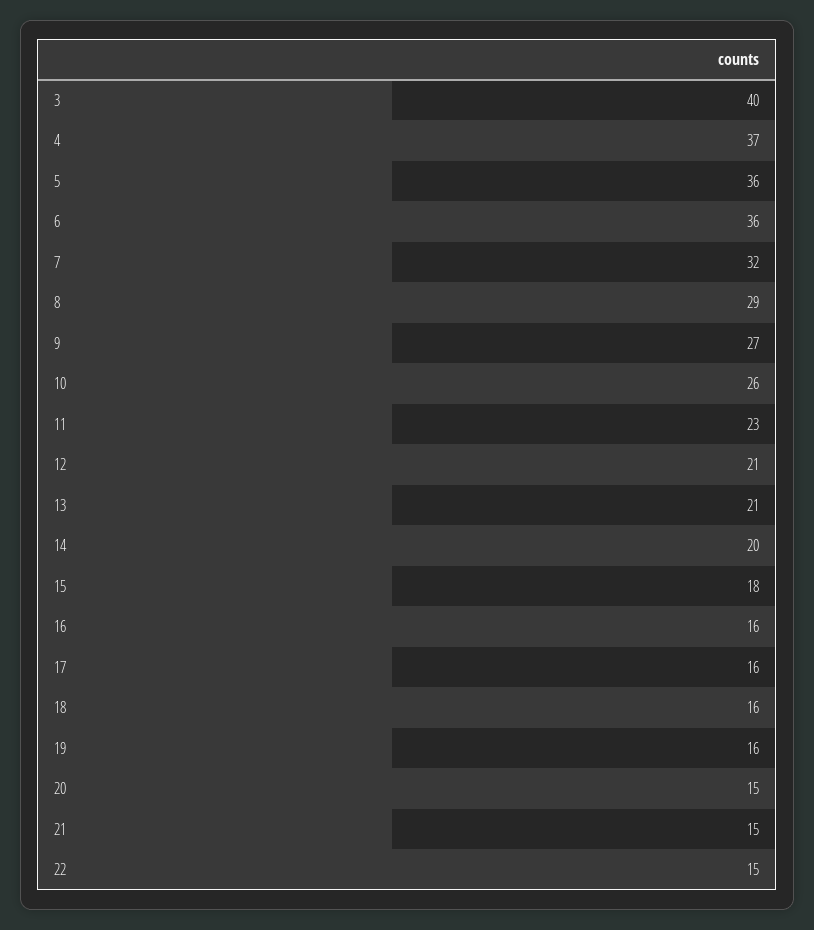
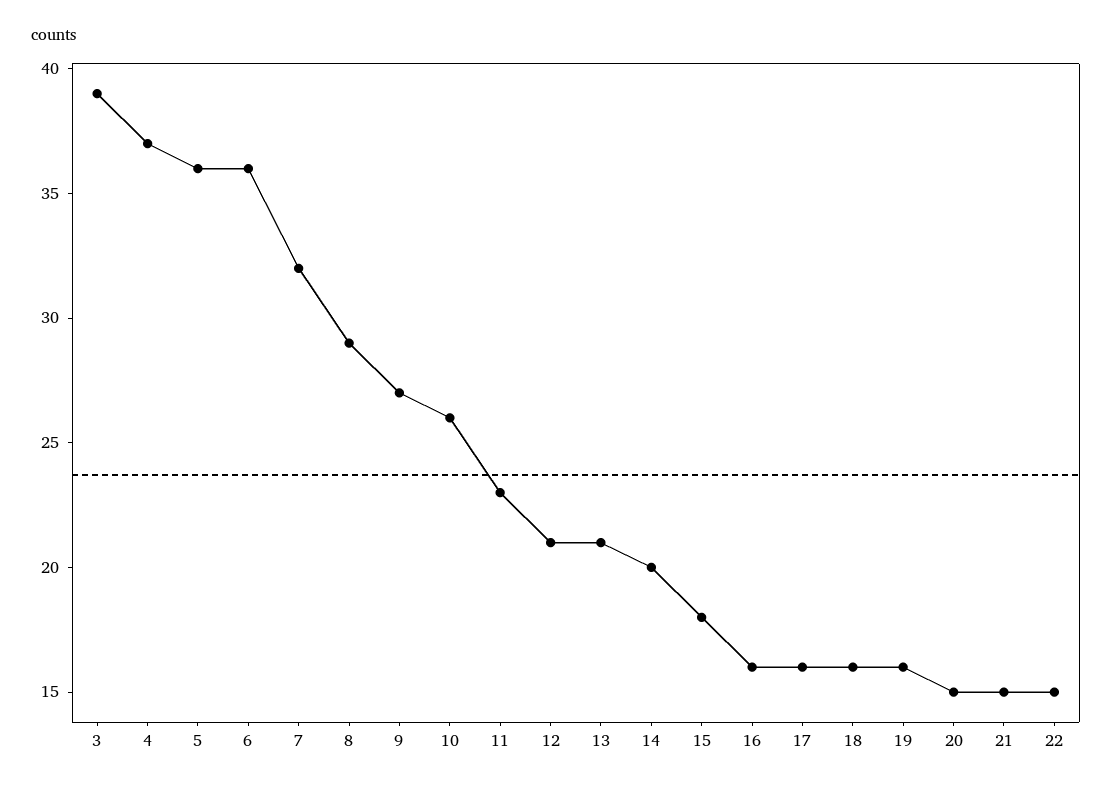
3: 40 -> 39

